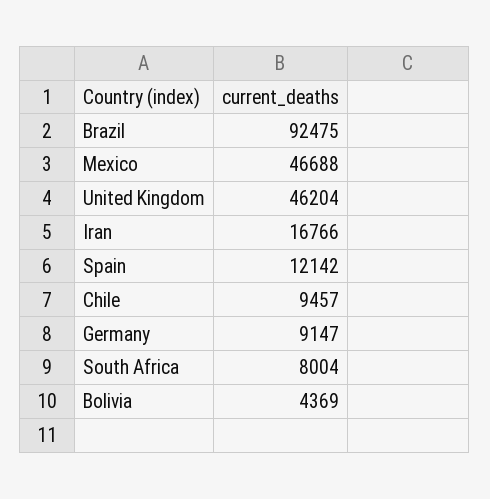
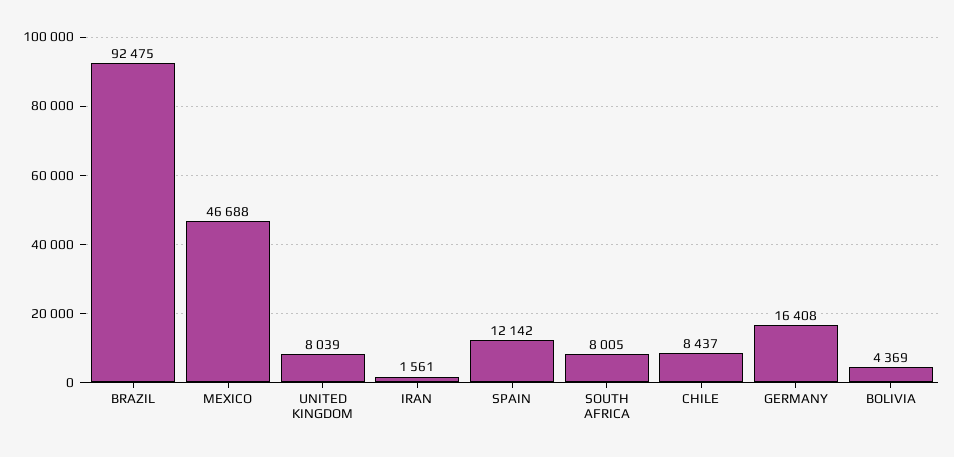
United Kingdom: 46204 -> 8039
Iran: 16766 -> 1561
Chile: 9457 -> 8437
Germany: 9147 -> 16408
South Africa: 8004 -> 8005

